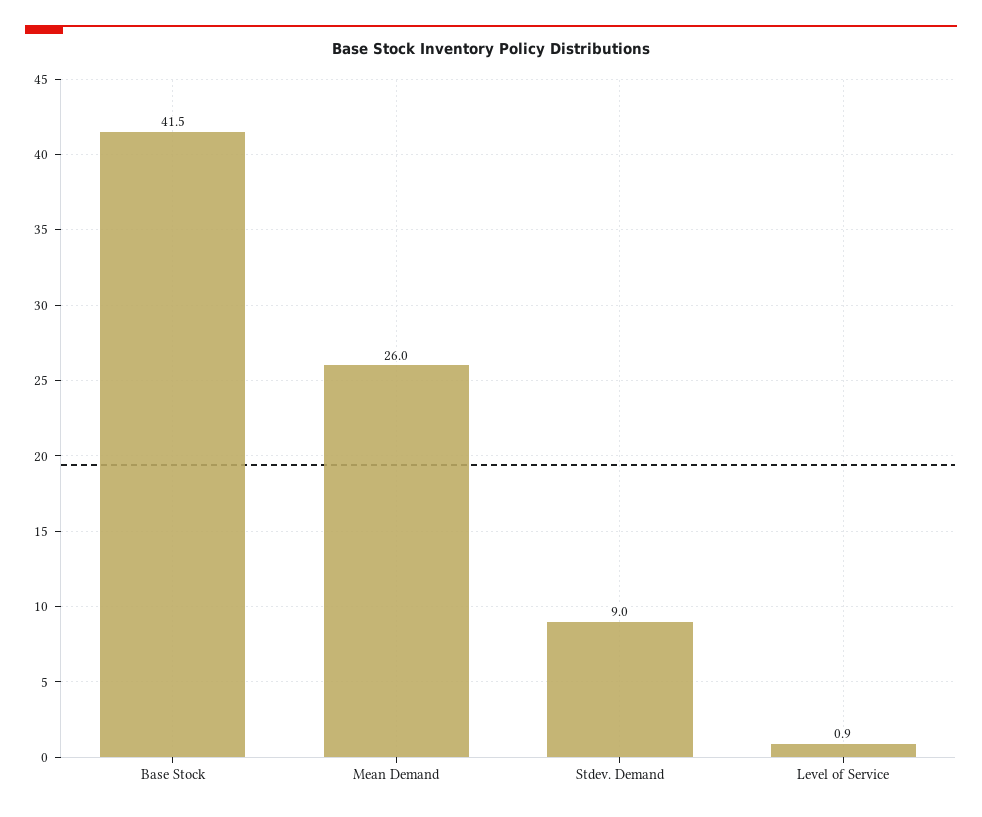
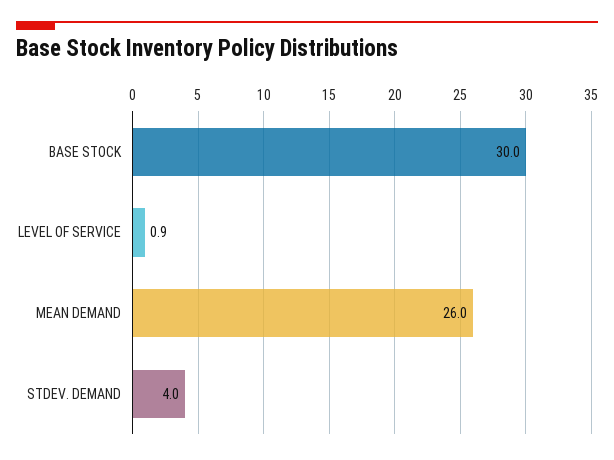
Base Stock: 41.5 -> 30
Stdev. Demand: 9 -> 4

